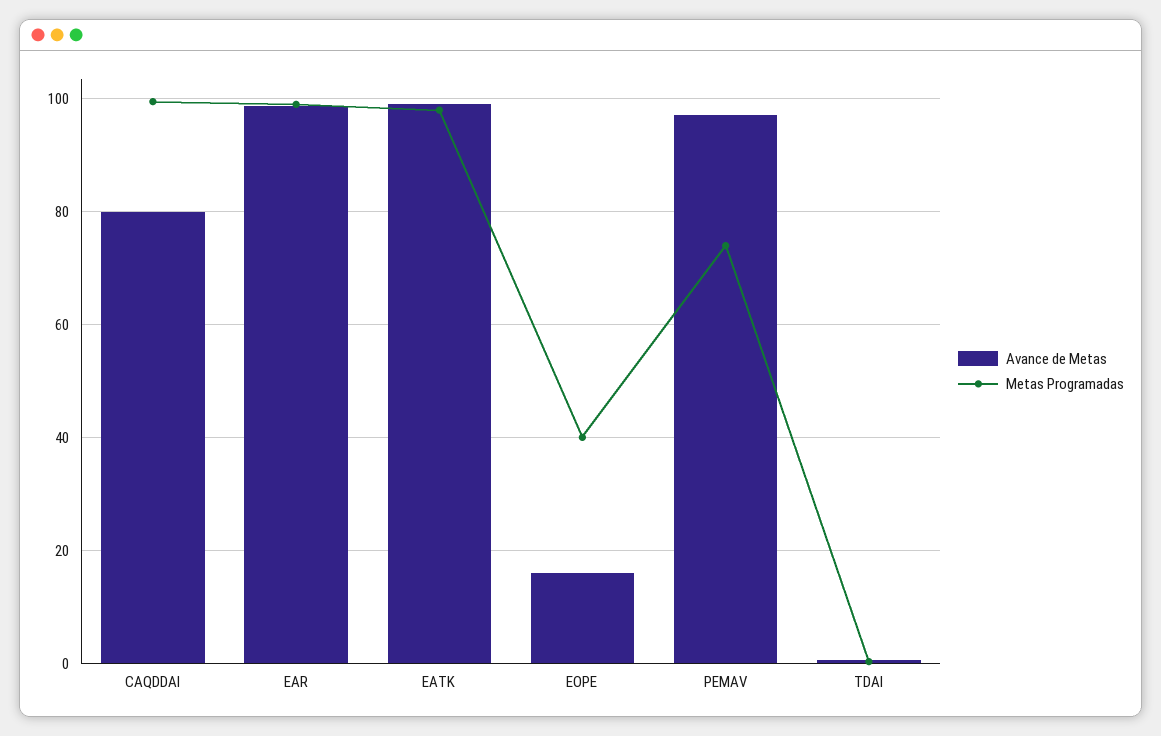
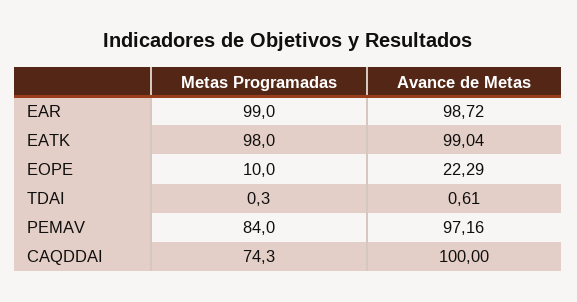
Avance de Metas, CAQDDAI: 80 -> 100
Metas Programadas, CAQDDAI: 100 -> 74.3
Avance de Metas, EOPE: 16 -> 22.29
Metas Programadas, EOPE: 40 -> 10
Metas Programadas, PEMAV: 74 -> 84

